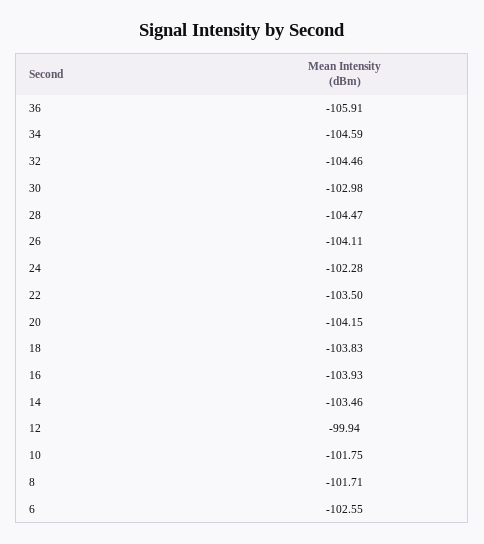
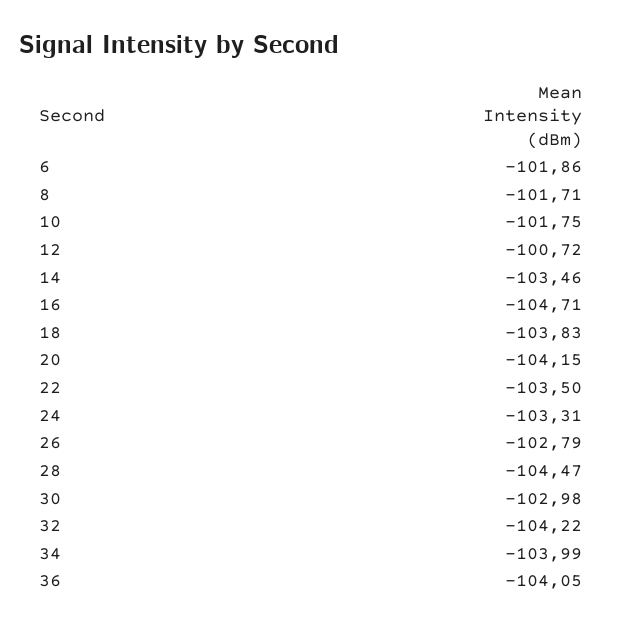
36: -105.91 -> -104.05
34: -104.59 -> -103.99
32: -104.46 -> -104.22
26: -104.11 -> -102.79
24: -102.28 -> -103.31
16: -103.93 -> -104.71
12: -99.94 -> -100.72
6: -102.55 -> -101.86

